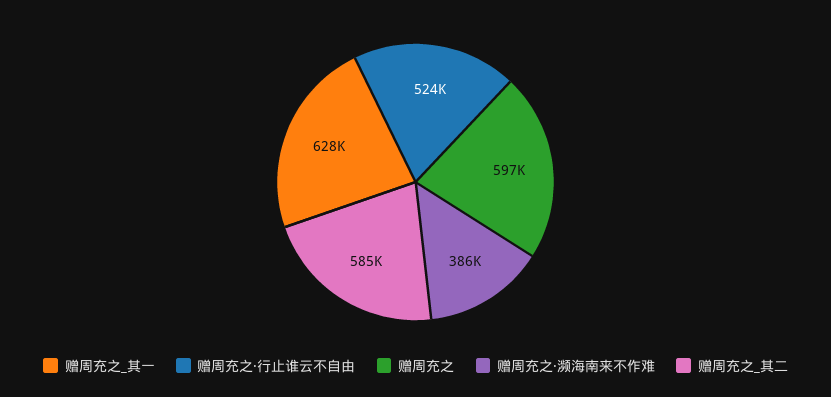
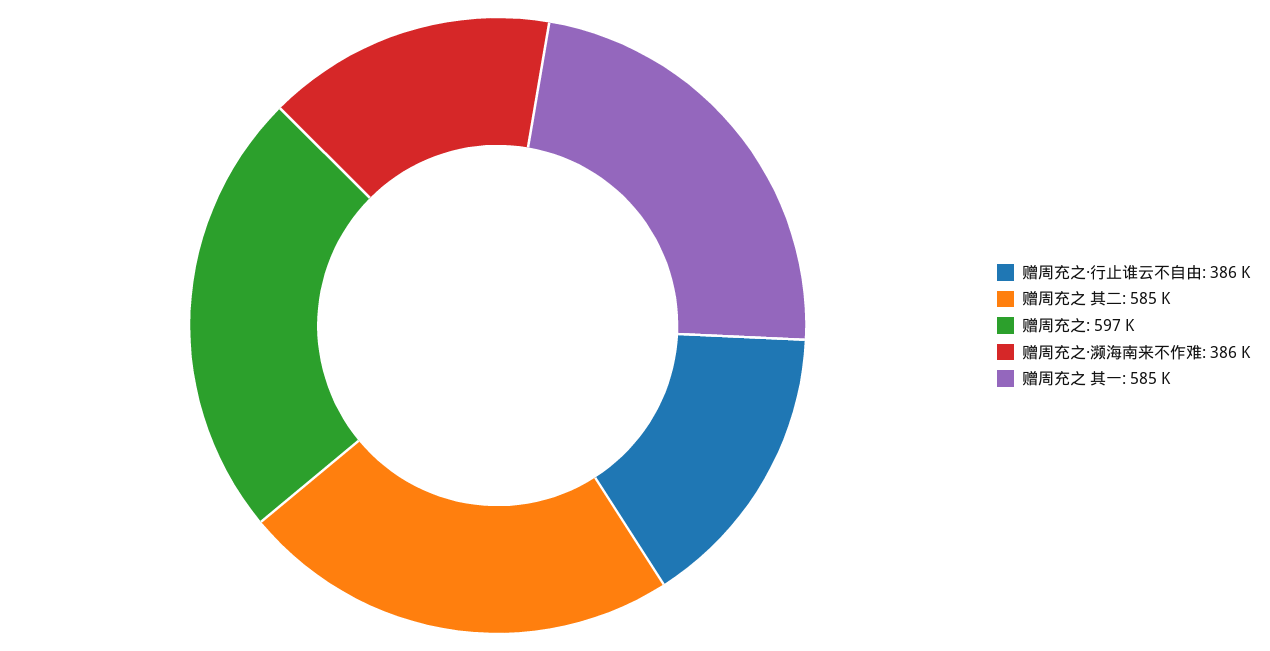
赠周充之_其一: 628000 -> 585000
赠周充之·行止谁云不自由: 524000 -> 386000

